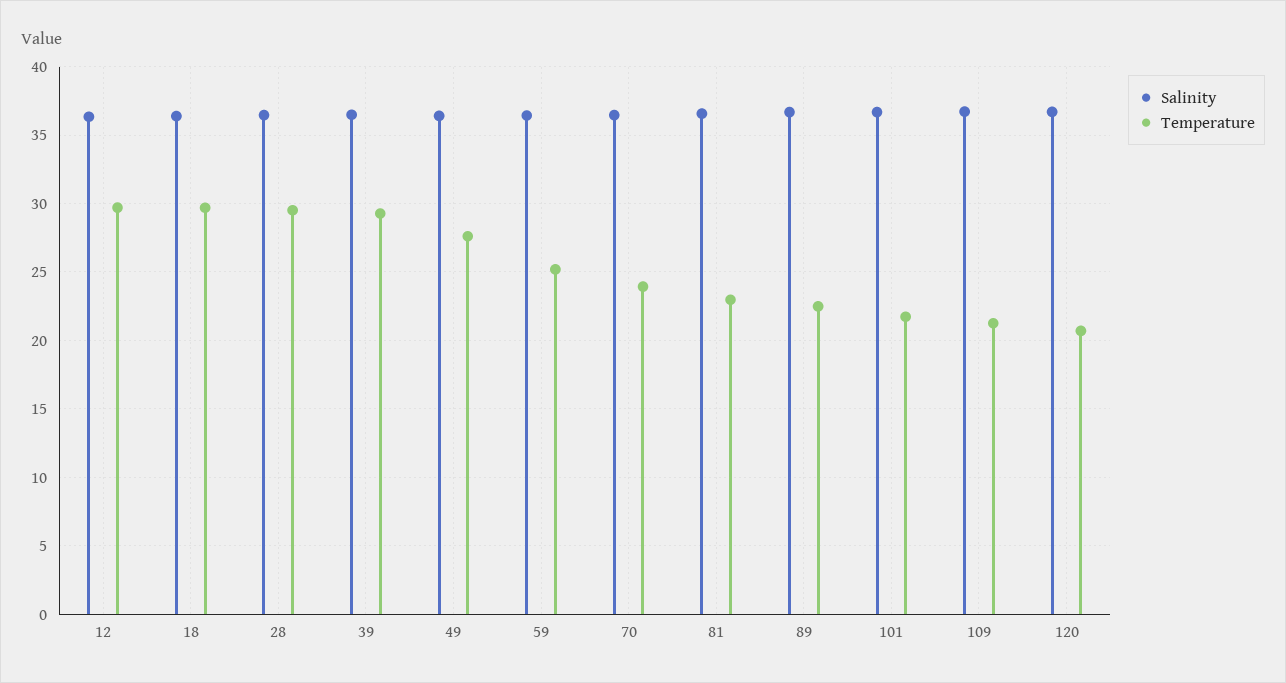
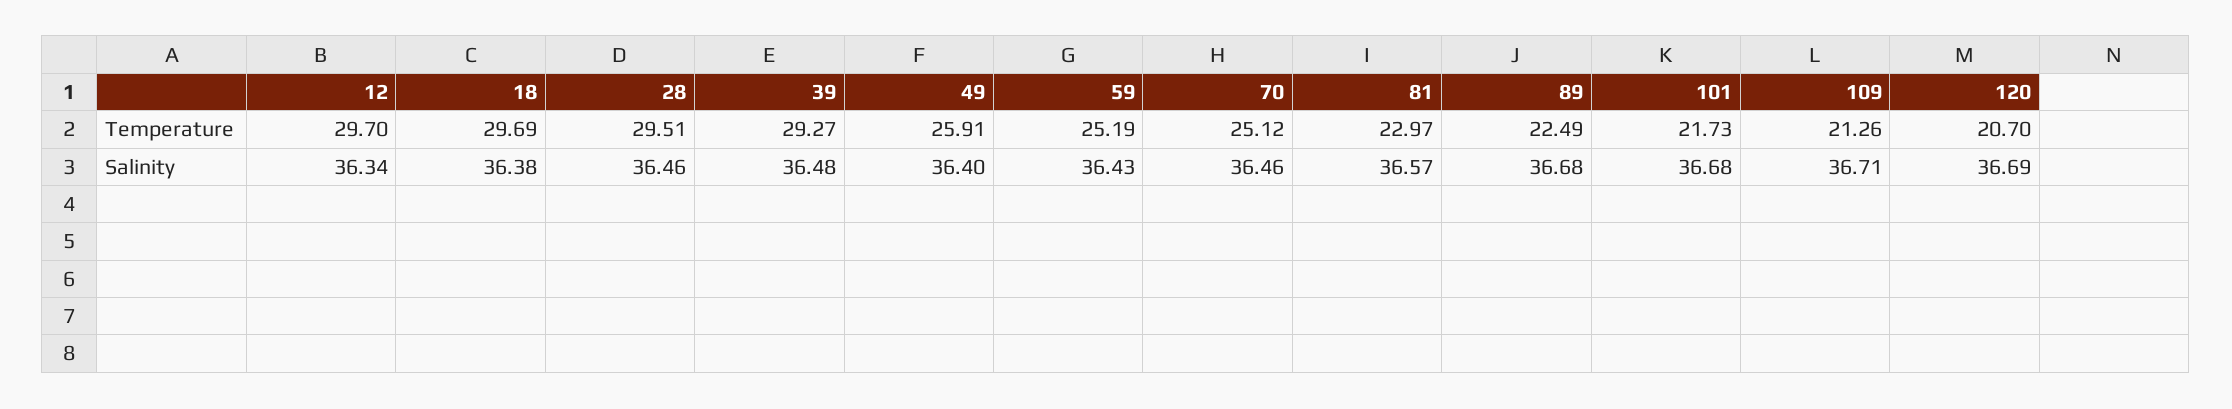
Temperature, 49: 27.5 -> 25.91
Temperature, 70: 24 -> 25.12

